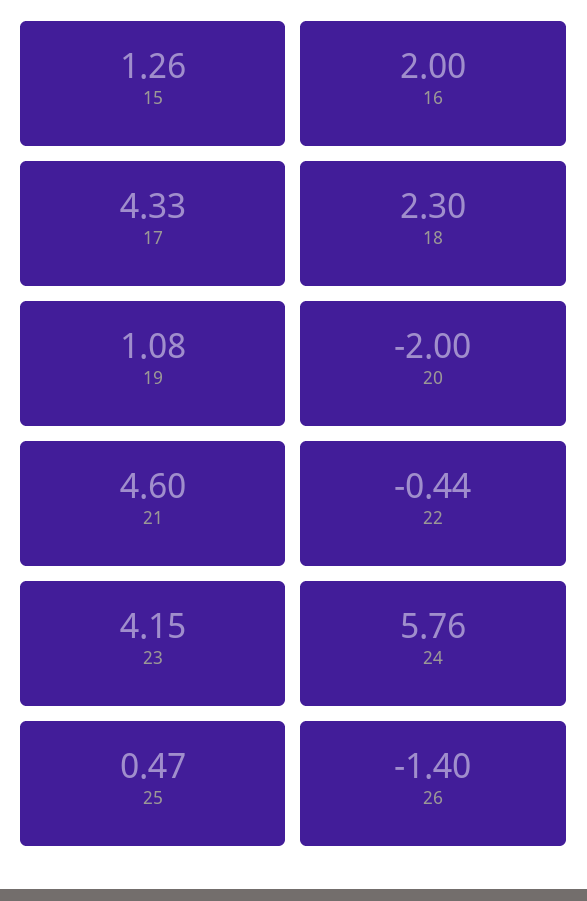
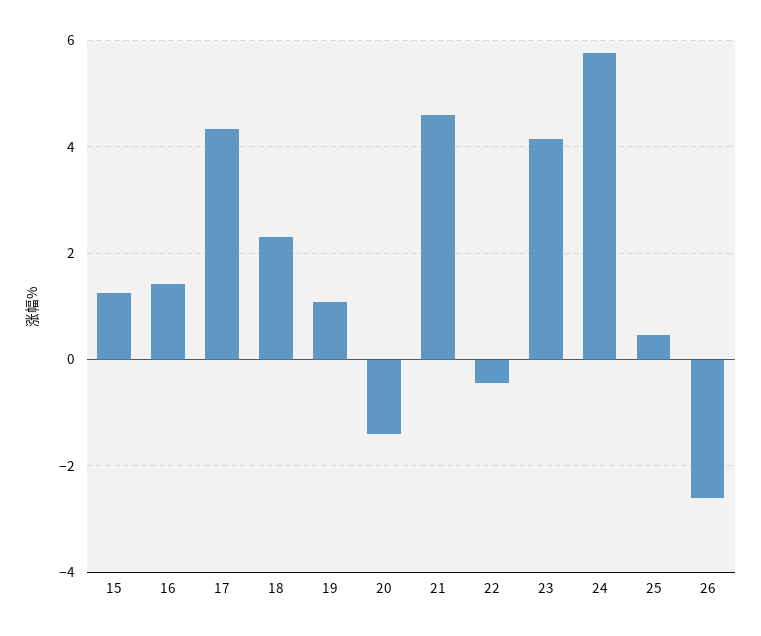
16: 2 -> 1.4
20: -2 -> -1.4
26: -1.4 -> -2.6

